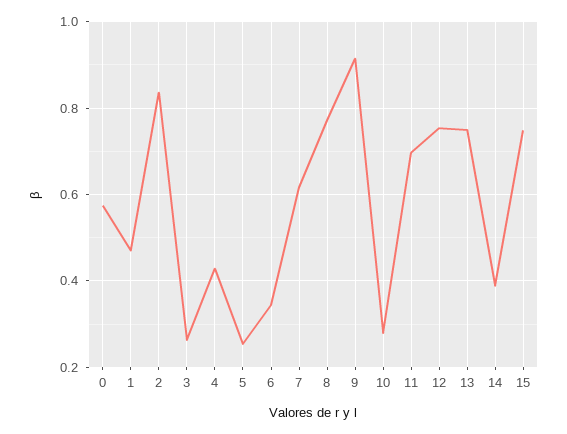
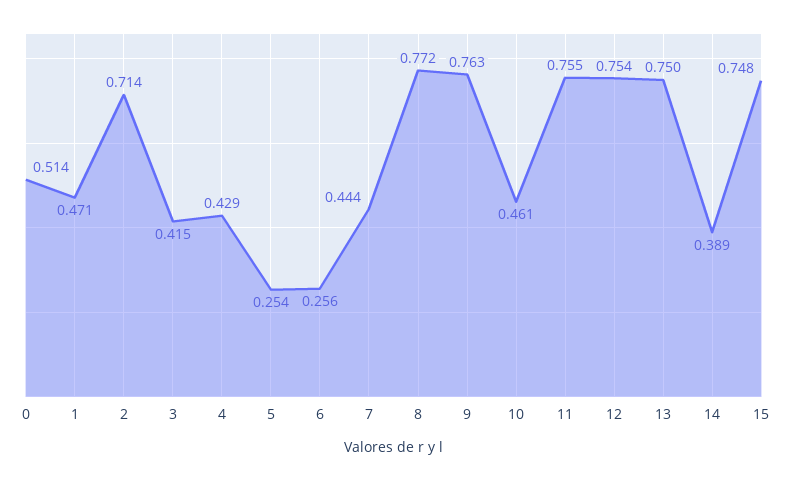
0: 0.58 -> 0.514
2: 0.84 -> 0.714
3: 0.26 -> 0.415
6: 0.34 -> 0.256
7: 0.62 -> 0.444
9: 0.92 -> 0.763
10: 0.28 -> 0.461
11: 0.7 -> 0.755

